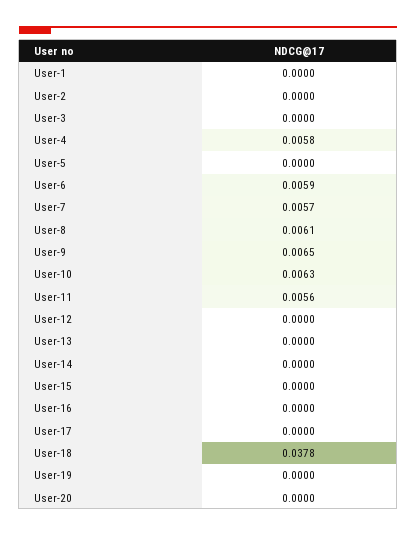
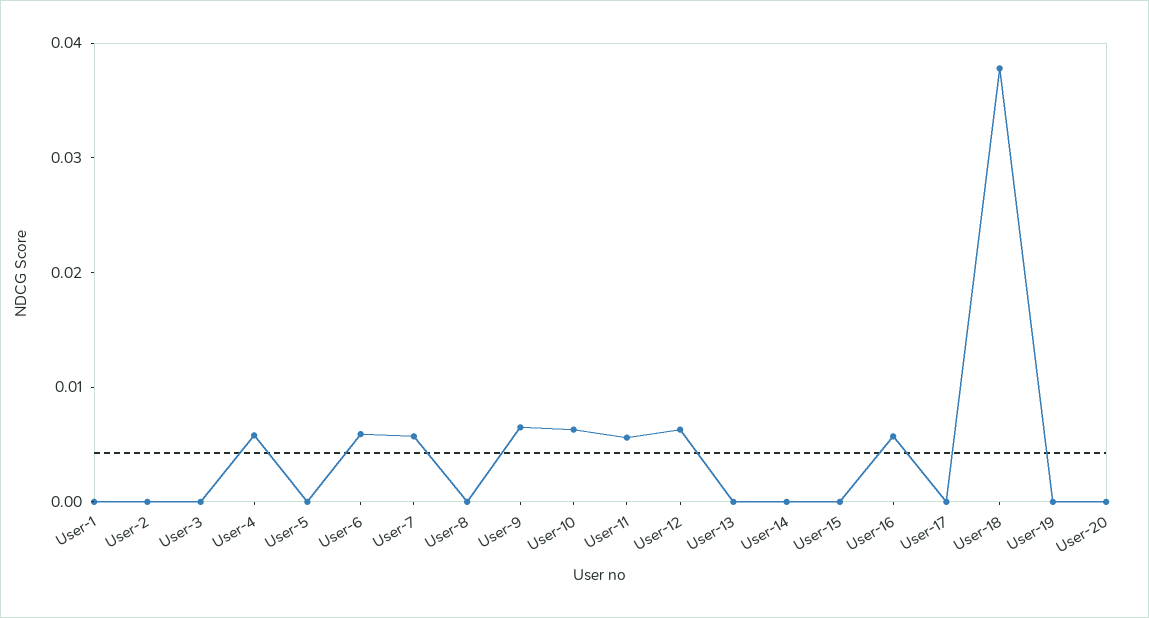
User-8: 0.0061 -> 0
User-12: 0 -> 0.006
User-16: 0 -> 0.006

